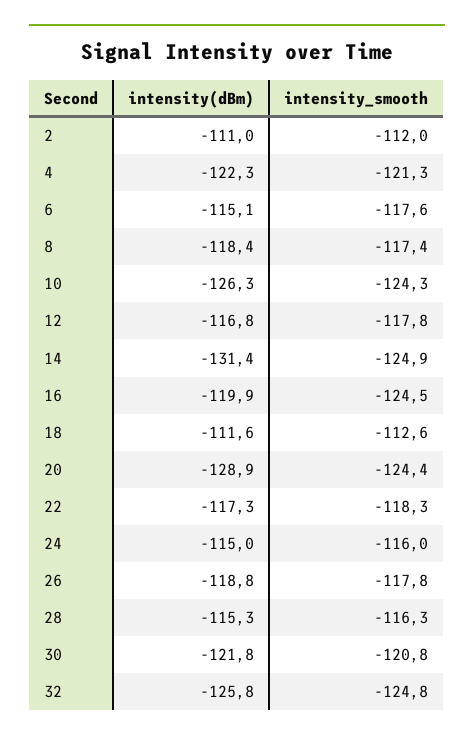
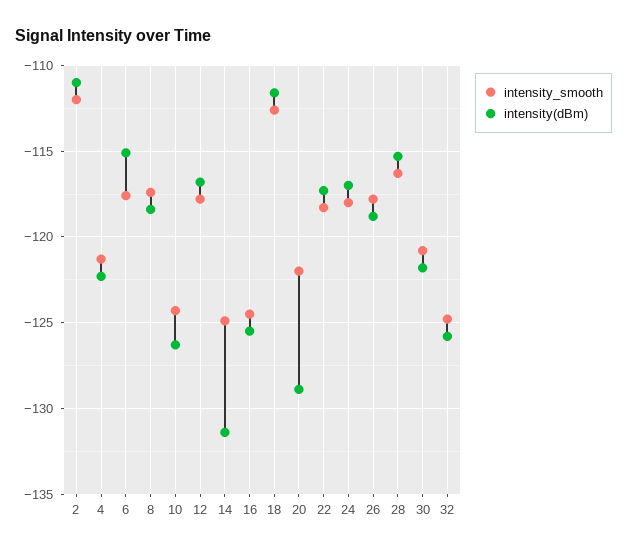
intensity(dBm), 16: -119.9 -> -125.5
intensity_smooth, 20: -124.4 -> -122
intensity(dBm), 24: -115 -> -117
intensity_smooth, 24: -116 -> -118

